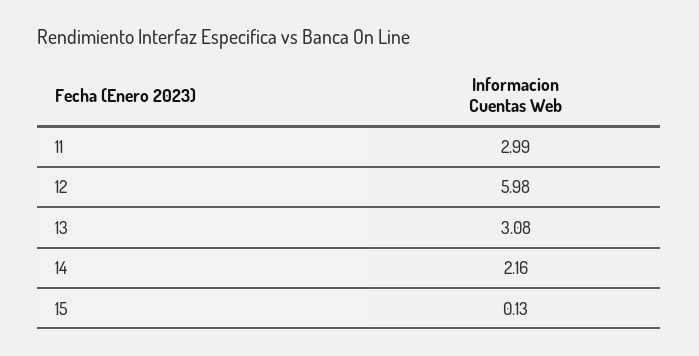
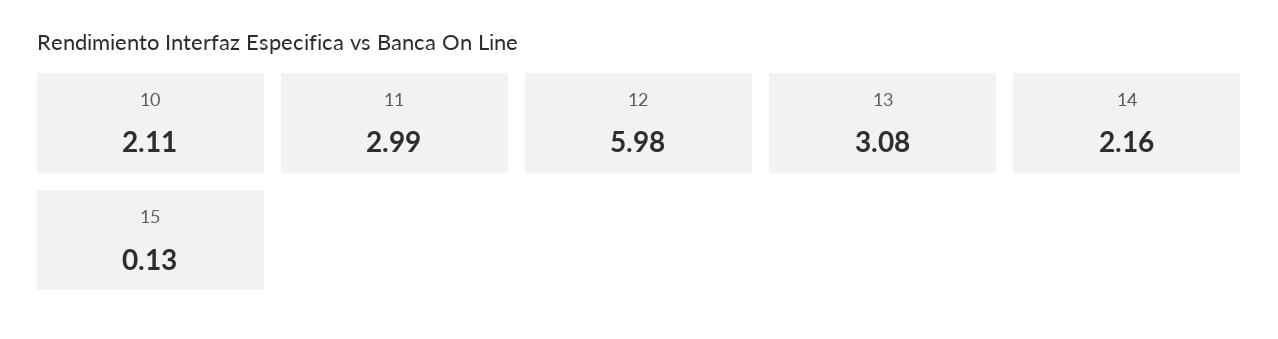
10: none -> 2.11

